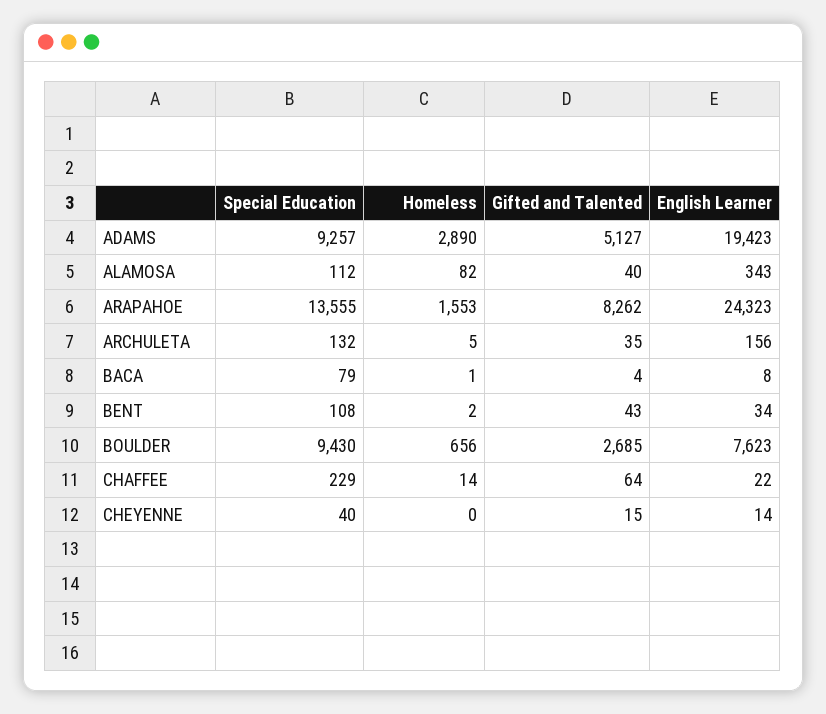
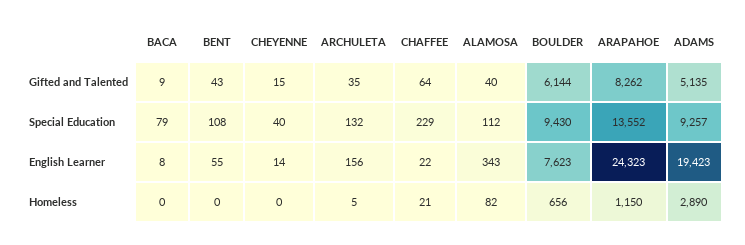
Gifted and Talented, ADAMS: 5127 -> 5135
Special Education, ARAPAHOE: 13555 -> 13552
Homeless, ARAPAHOE: 1553 -> 1150
Homeless, BACA: 1 -> 0
Gifted and Talented, BACA: 4 -> 9
Homeless, BENT: 2 -> 0
English Learner, BENT: 34 -> 55
Gifted and Talented, BOULDER: 2685 -> 6144
Homeless, CHAFFEE: 14 -> 21

